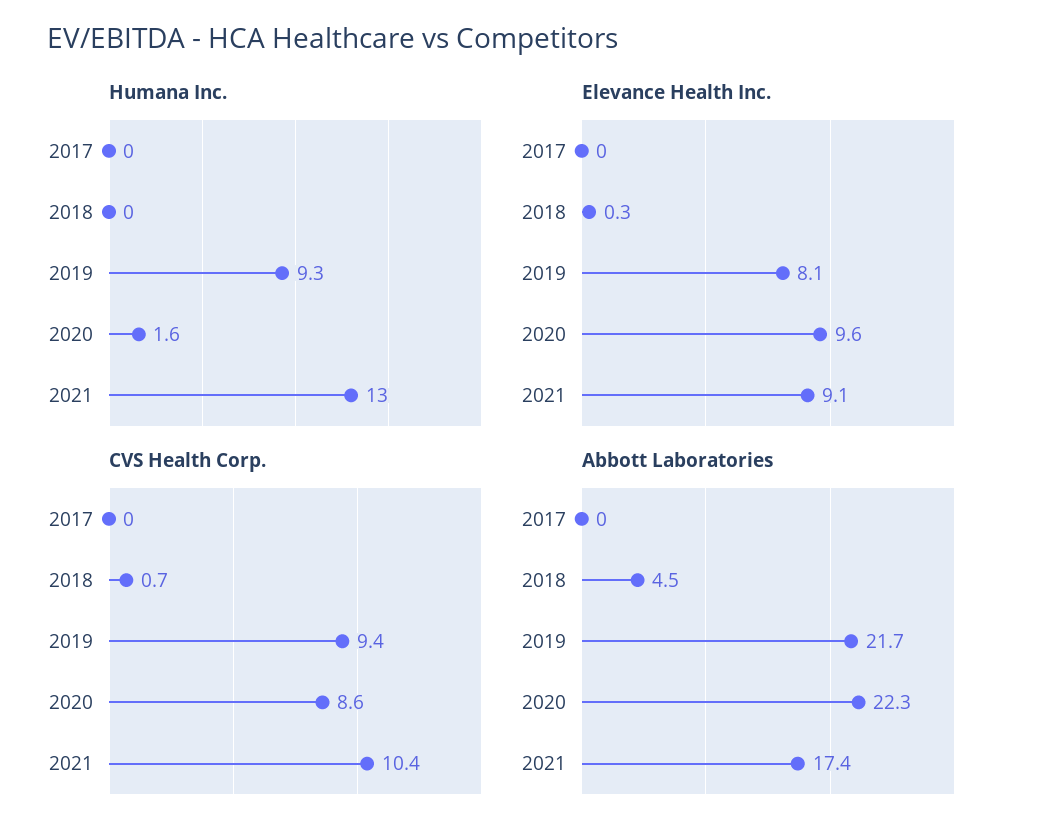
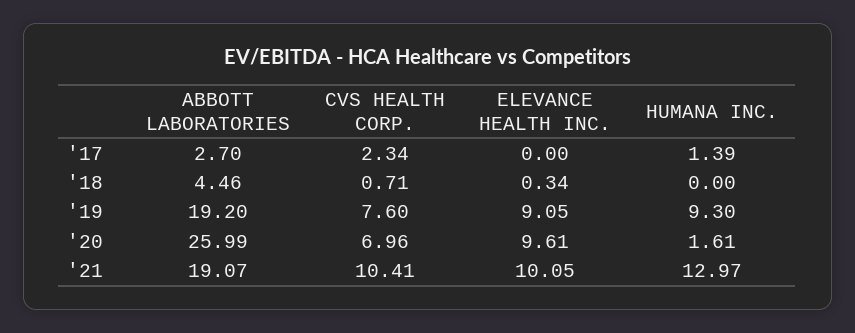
Humana Inc., 2017: 0 -> 1.39
Elevance Health Inc., 2019: 8.1 -> 9.05
Elevance Health Inc., 2021: 9.1 -> 10.05
CVS Health Corp., 2017: 0 -> 2.34
CVS Health Corp., 2019: 9.4 -> 7.6
CVS Health Corp., 2020: 8.6 -> 6.96
Abbott Laboratories, 2017: 0 -> 2.7
Abbott Laboratories, 2019: 21.7 -> 19.2
Abbott Laboratories, 2020: 22.3 -> 25.99
Abbott Laboratories, 2021: 17.4 -> 19.07

